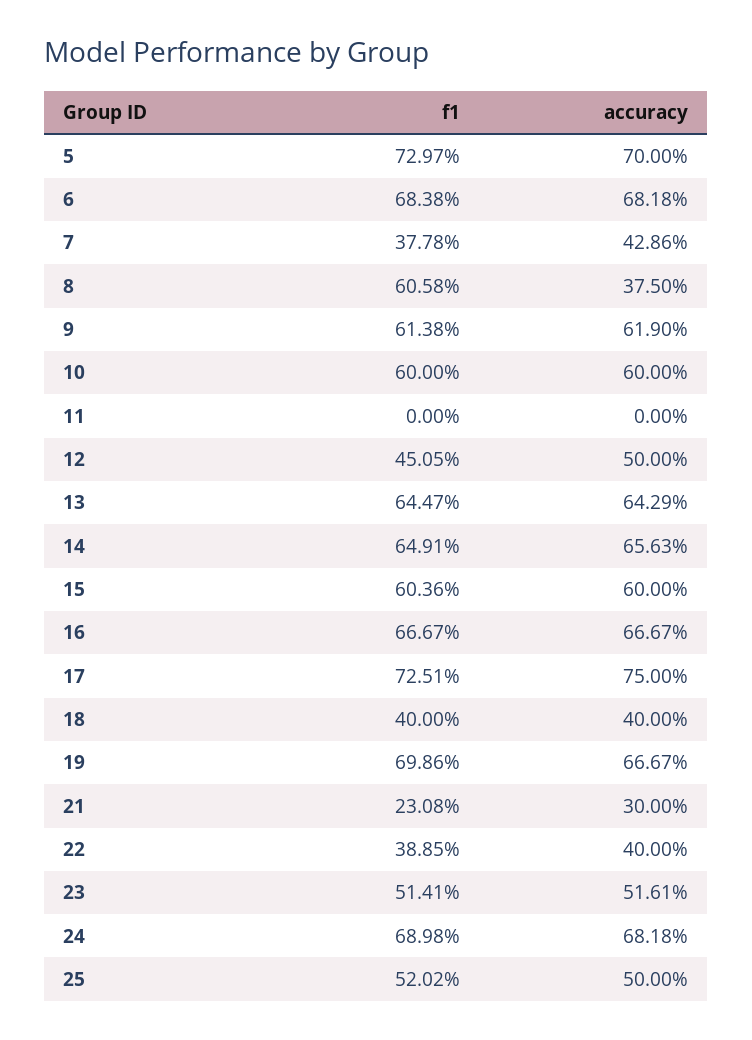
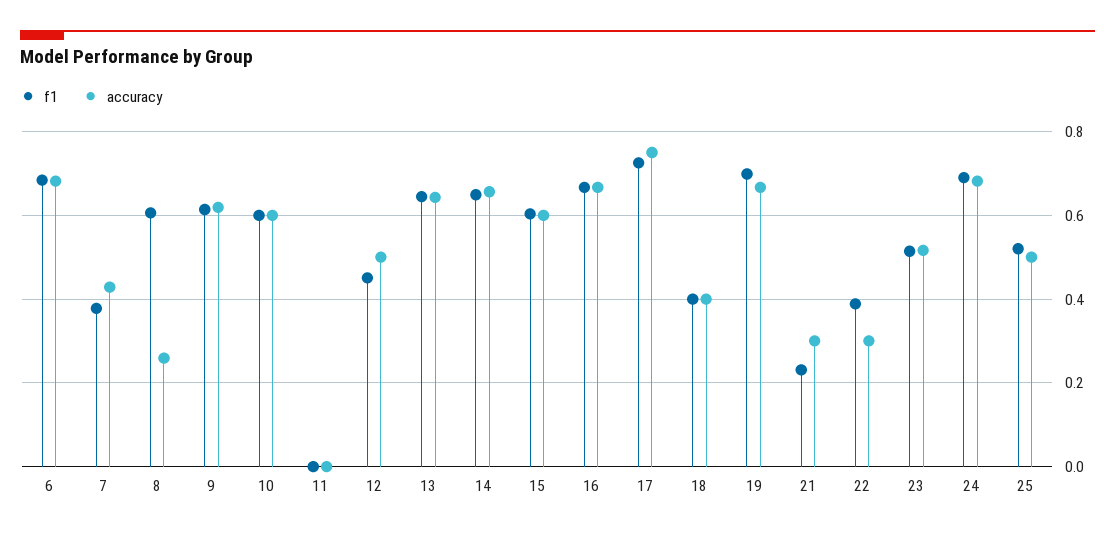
f1, 5: 0.7297 -> none
accuracy, 5: 0.7 -> none
accuracy, 8: 0.375 -> 0.26
accuracy, 22: 0.4 -> 0.3

